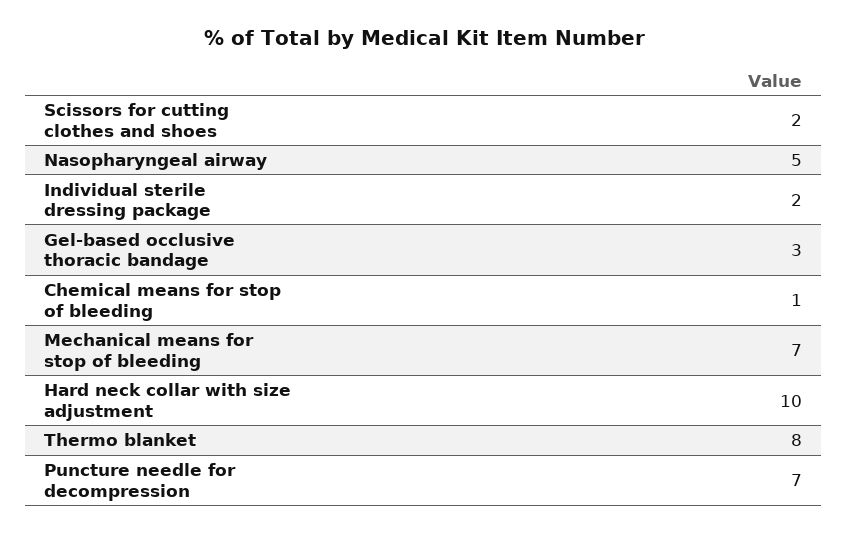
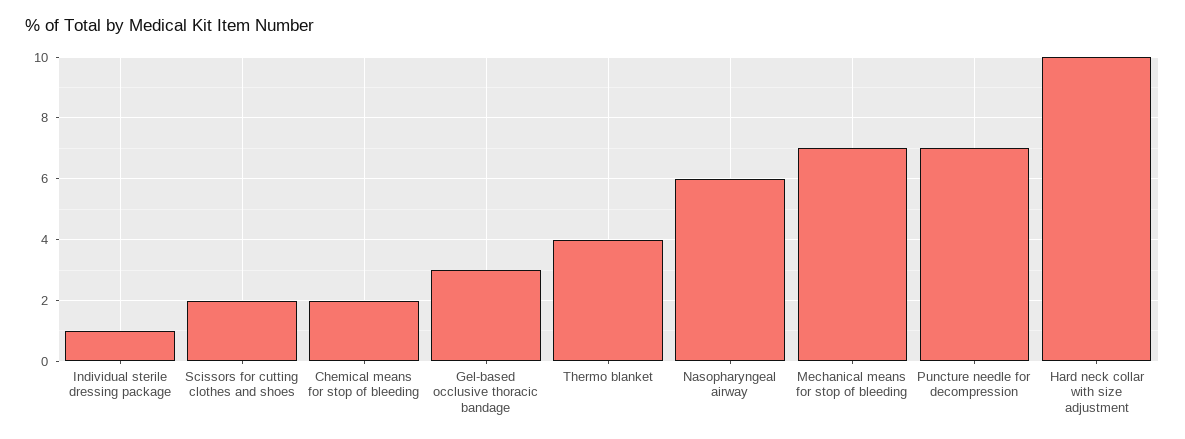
Nasopharyngeal airway: 5 -> 6
Individual sterile dressing package: 2 -> 1
Chemical means for stop of bleeding: 1 -> 2
Thermo blanket: 8 -> 4

